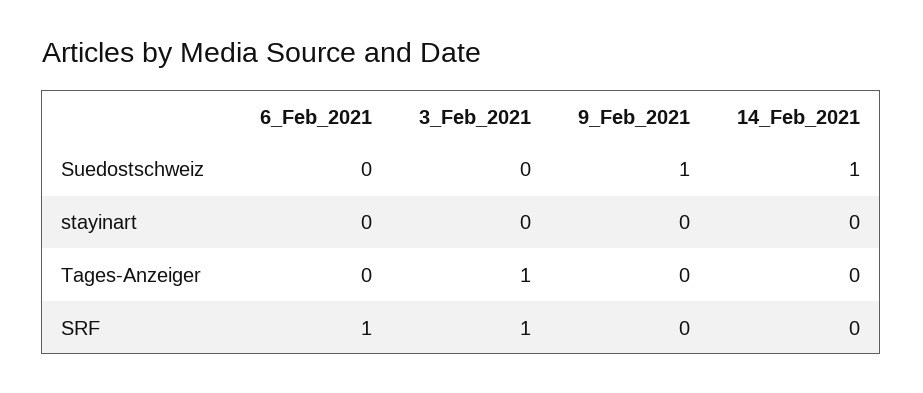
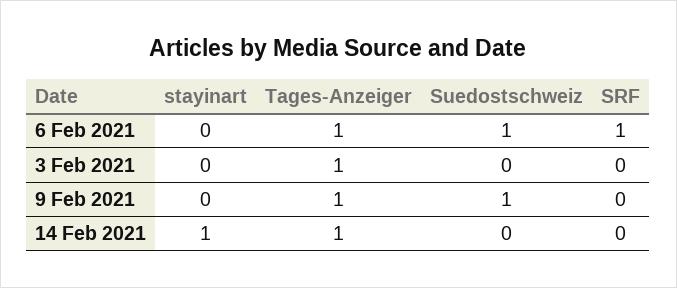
6_Feb_2021, Suedostschweiz: 0 -> 1
14_Feb_2021, Suedostschweiz: 1 -> 0
14_Feb_2021, stayinart: 0 -> 1
6_Feb_2021, Tages-Anzeiger: 0 -> 1
9_Feb_2021, Tages-Anzeiger: 0 -> 1
14_Feb_2021, Tages-Anzeiger: 0 -> 1
3_Feb_2021, SRF: 1 -> 0

